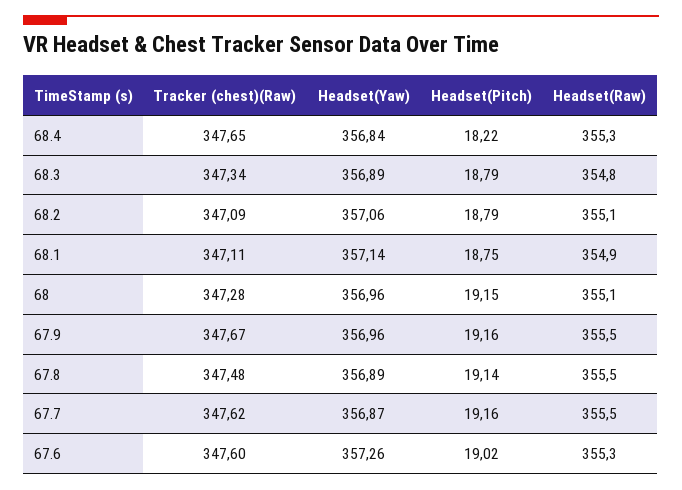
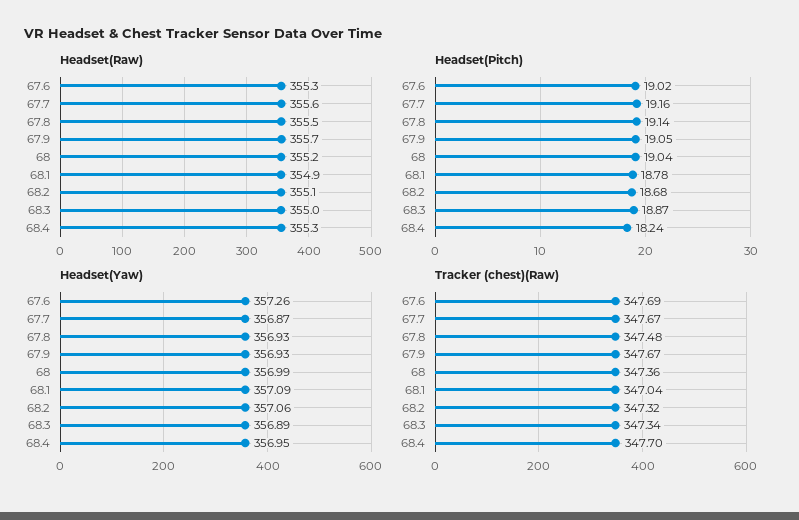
Tracker (chest)(Raw), 68.4: 347.65 -> 347.7
Headset(Yaw), 68.4: 356.84 -> 356.95
Headset(Pitch), 68.4: 18.22 -> 18.24
Headset(Pitch), 68.3: 18.79 -> 18.87
Headset(Raw), 68.3: 354.8 -> 355
Tracker (chest)(Raw), 68.2: 347.09 -> 347.32
Headset(Pitch), 68.2: 18.79 -> 18.68
Tracker (chest)(Raw), 68.1: 347.11 -> 347.04
Headset(Yaw), 68.1: 357.14 -> 357.09
Headset(Pitch), 68.1: 18.75 -> 18.78
Tracker (chest)(Raw), 68: 347.28 -> 347.36
Headset(Yaw), 68: 356.96 -> 356.99
Headset(Pitch), 68: 19.15 -> 19.04
Headset(Raw), 68: 355.1 -> 355.2
Headset(Yaw), 67.9: 356.96 -> 356.93
Headset(Pitch), 67.9: 19.16 -> 19.05
Headset(Raw), 67.9: 355.5 -> 355.7
Headset(Yaw), 67.8: 356.89 -> 356.93
Tracker (chest)(Raw), 67.7: 347.62 -> 347.67
Headset(Raw), 67.7: 355.5 -> 355.6
Tracker (chest)(Raw), 67.6: 347.6 -> 347.69

